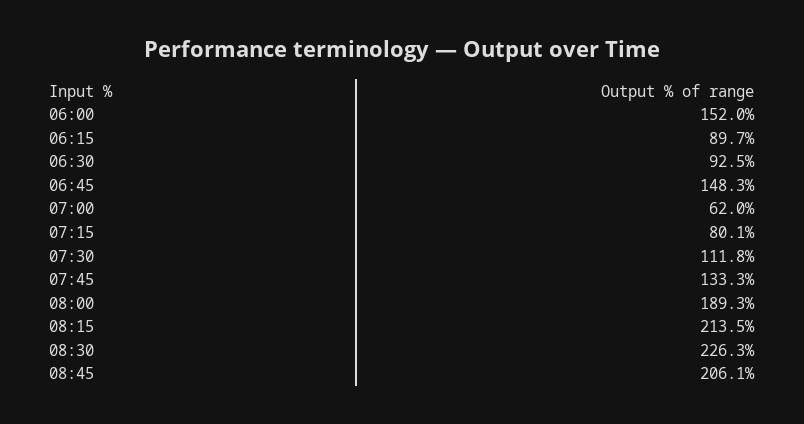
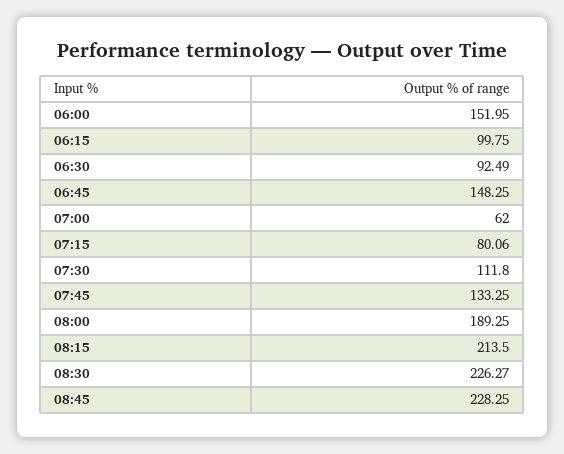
06:15: 89.7 -> 99.75
08:45: 206.1 -> 228.25

